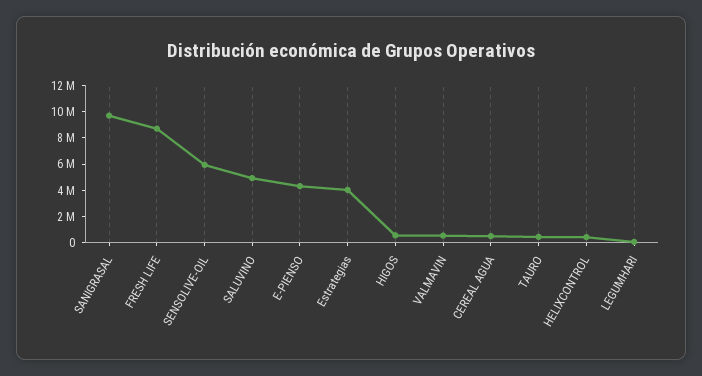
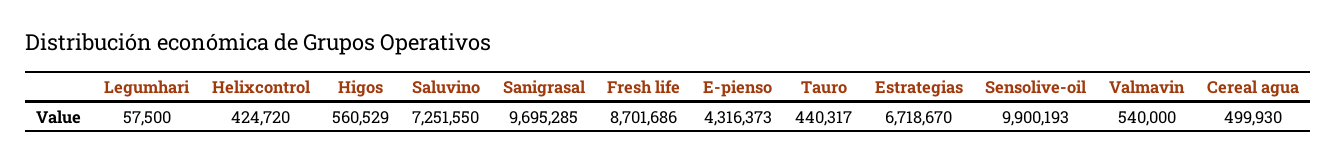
SENSOLIVE-OIL: 6000000 -> 9900193
SALUVINO: 5000000 -> 7251550
Estrategias: 4000000 -> 6718670

